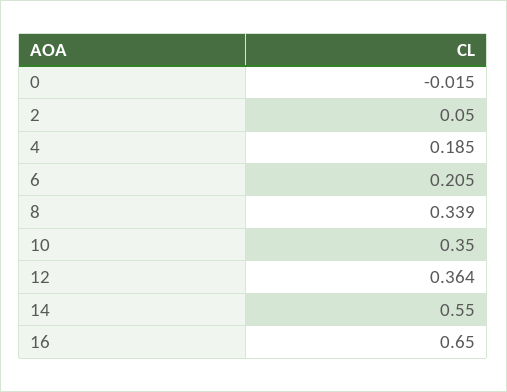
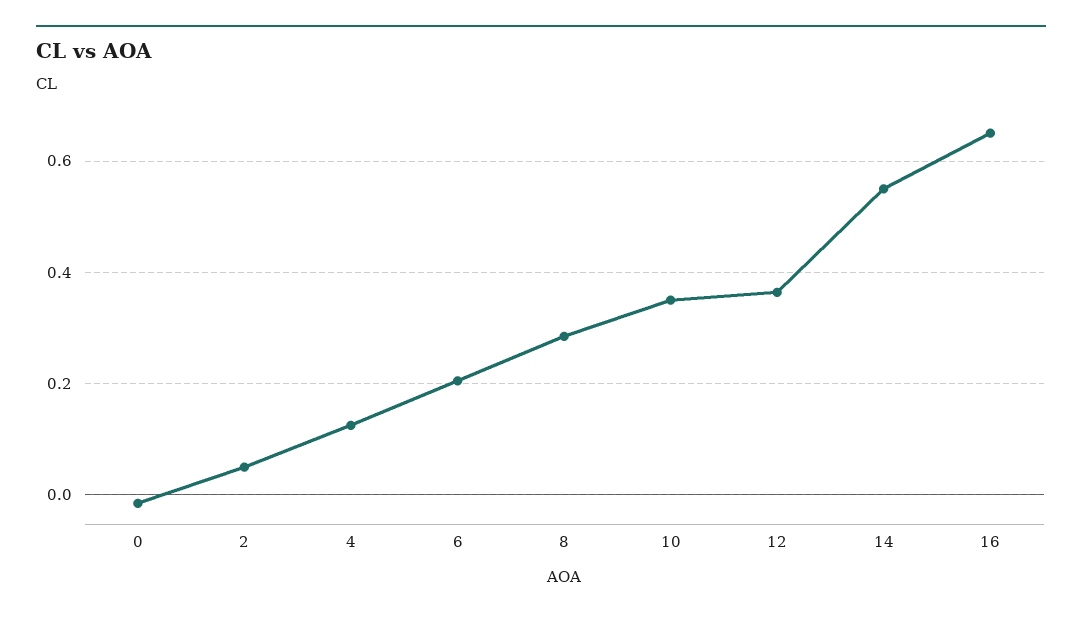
4: 0.185 -> 0.12
8: 0.339 -> 0.28

